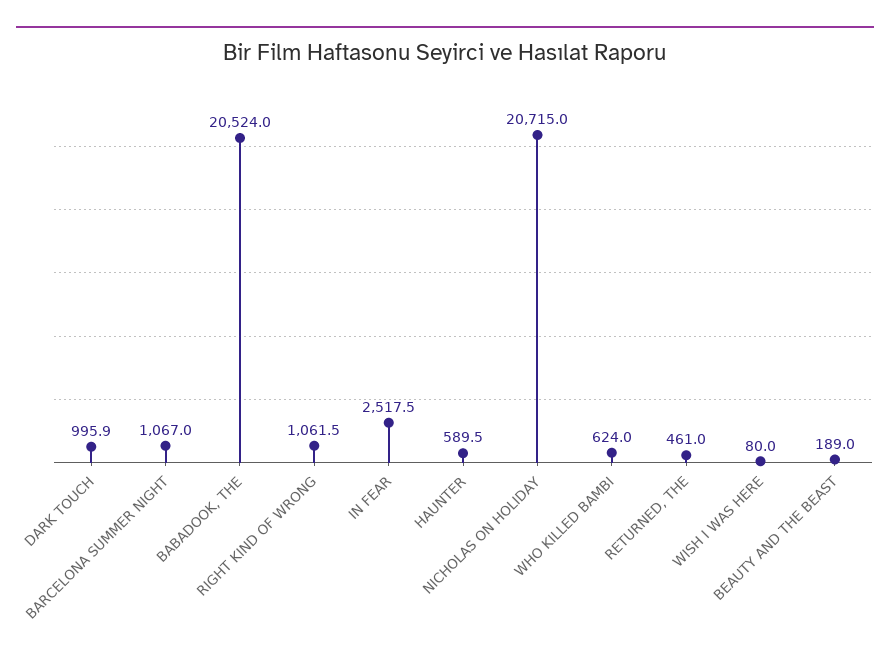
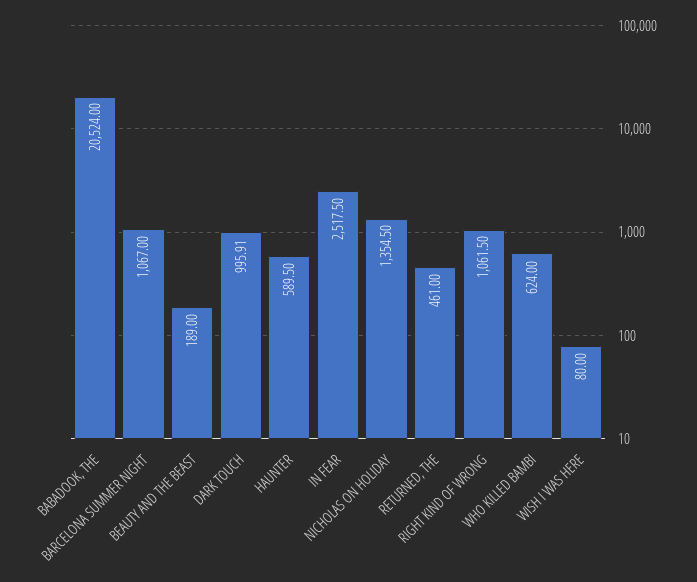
NICHOLAS ON HOLIDAY: 20715 -> 1354.5

